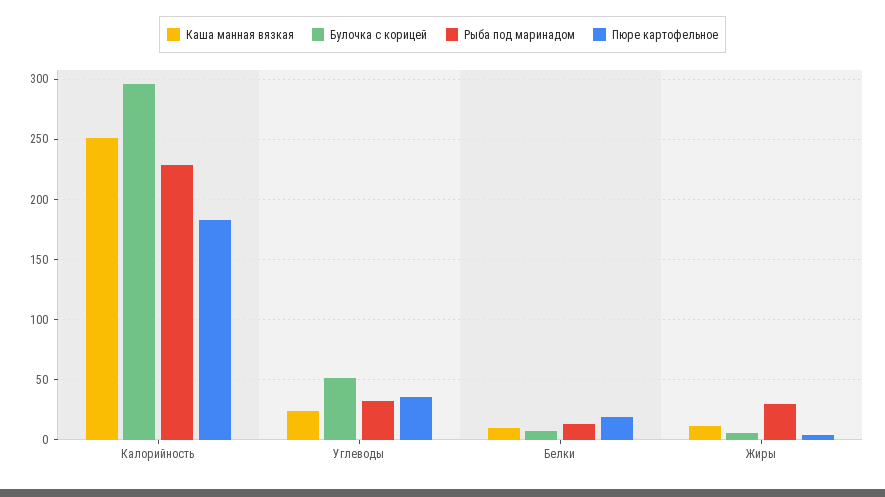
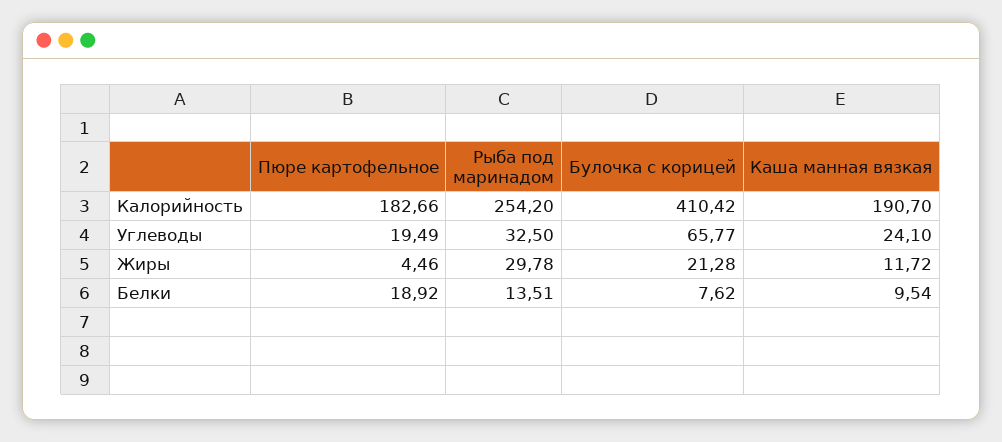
Каша манная вязкая, Калорийность: 250 -> 190.7
Булочка с корицей, Калорийность: 295 -> 410.42
Рыба под маринадом, Калорийность: 230 -> 254.2
Булочка с корицей, Углеводы: 50 -> 65.77
Пюре картофельное, Углеводы: 35 -> 19.49
Булочка с корицей, Жиры: 5 -> 21.28

